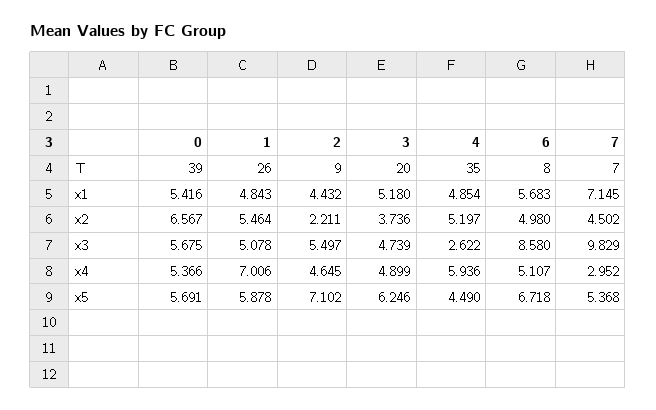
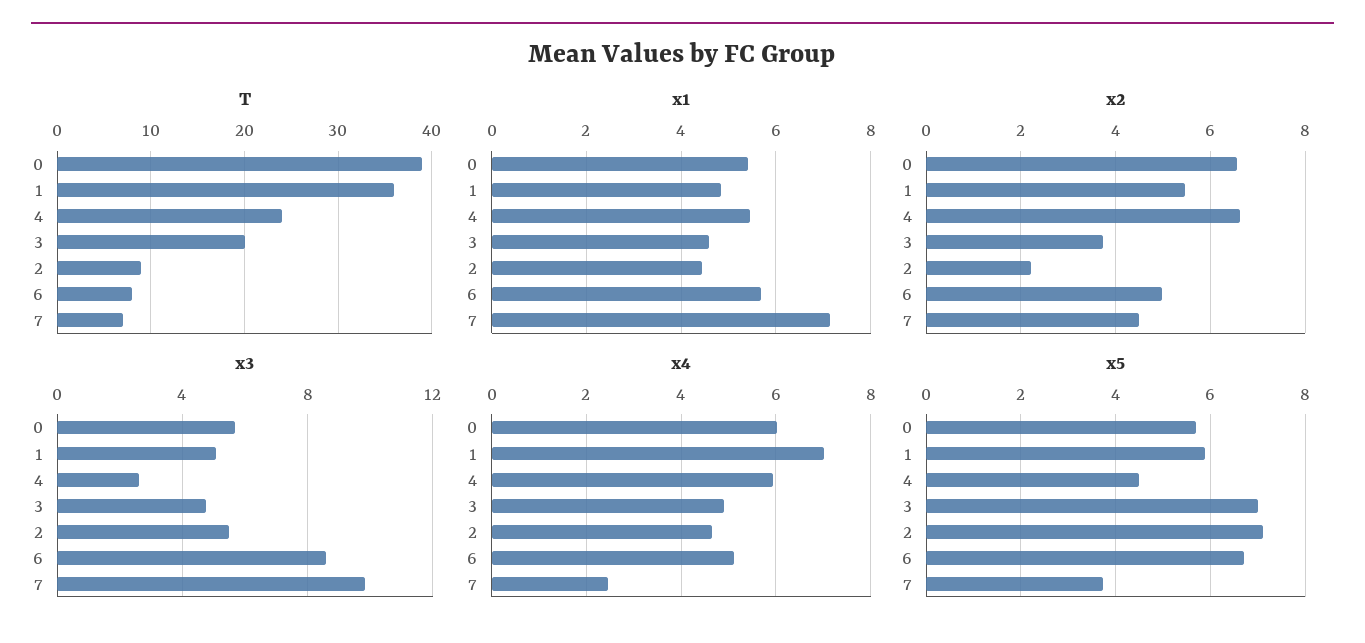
T, 1: 26 -> 36
T, 4: 35 -> 24
x1, 3: 5.18 -> 4.6
x1, 4: 4.854 -> 5.4
x2, 4: 5.197 -> 6.6
x4, 0: 5.366 -> 6
x4, 7: 2.952 -> 2.4
x5, 3: 6.246 -> 7
x5, 7: 5.368 -> 3.8

